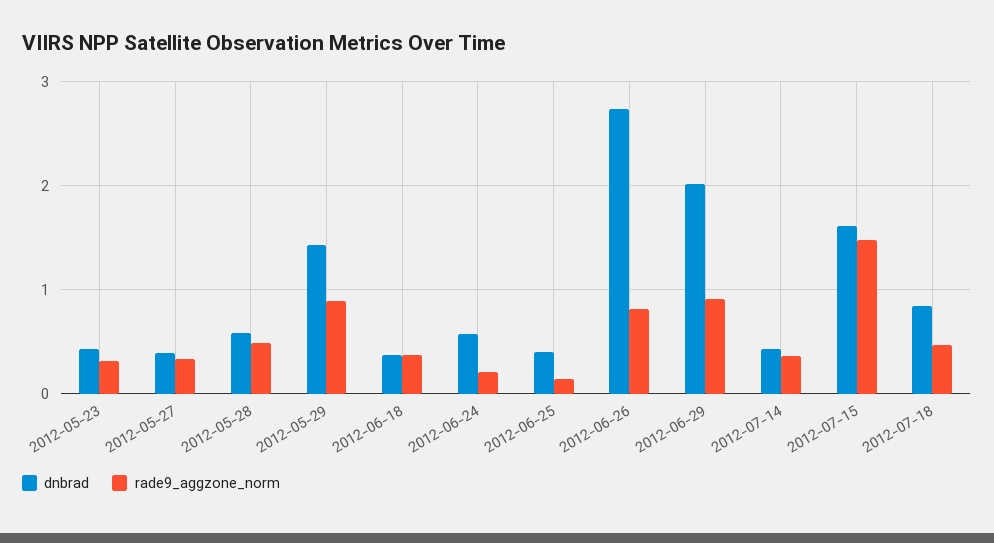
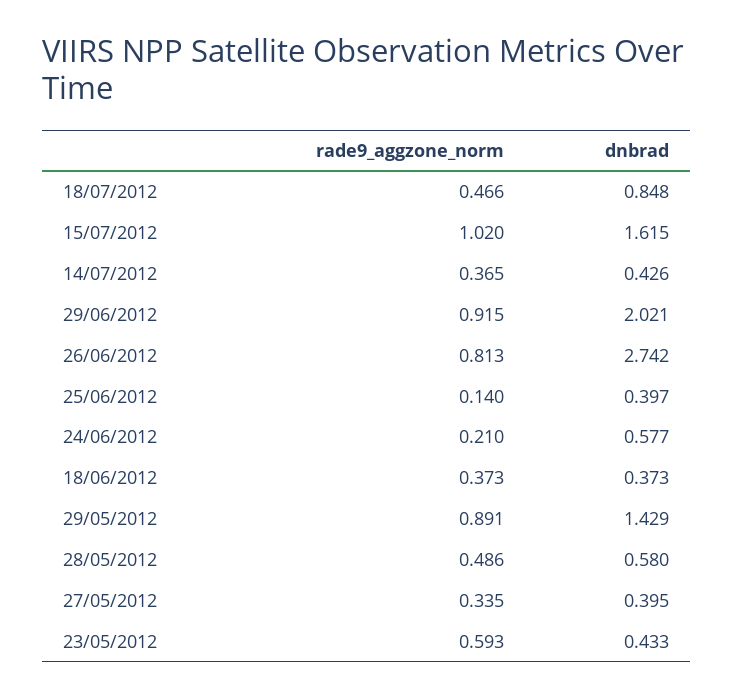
rade9_aggzone_norm, 2012-05-23: 0.3 -> 0.593
rade9_aggzone_norm, 2012-07-15: 1.5 -> 1.02

